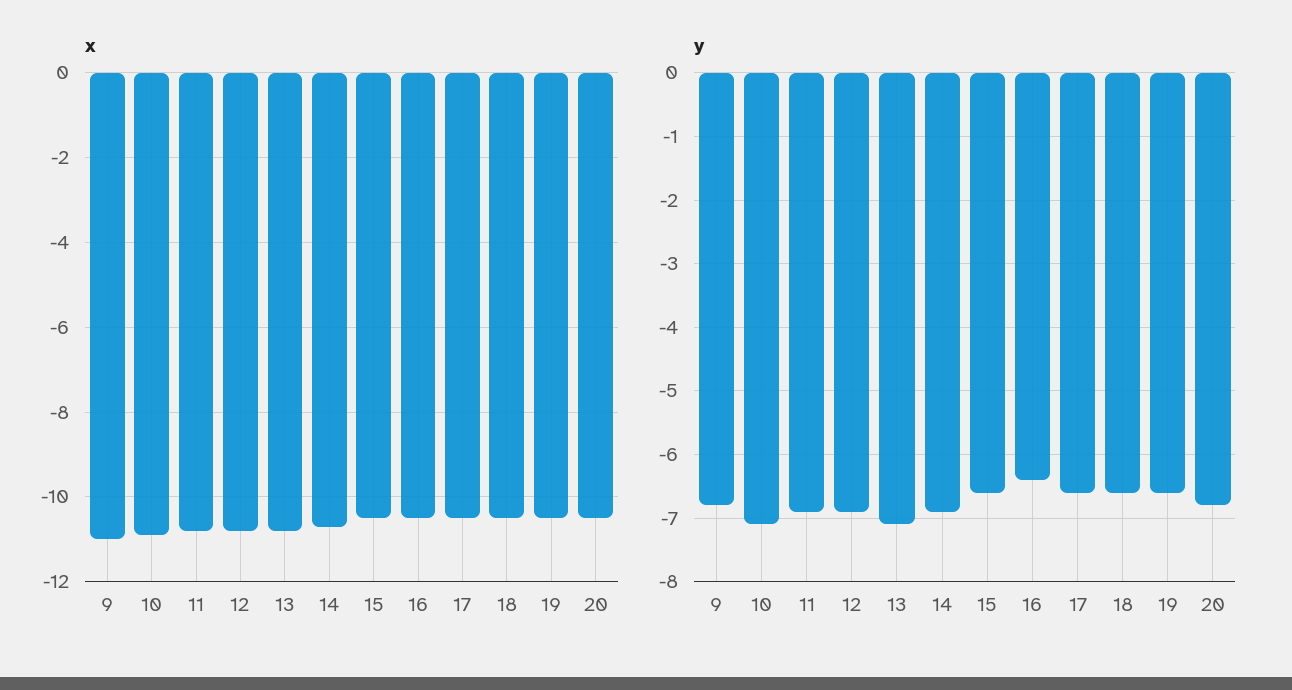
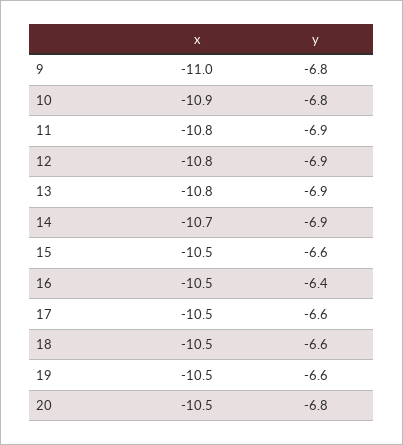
y, 10: -7.1 -> -6.8
y, 13: -7.1 -> -6.9

